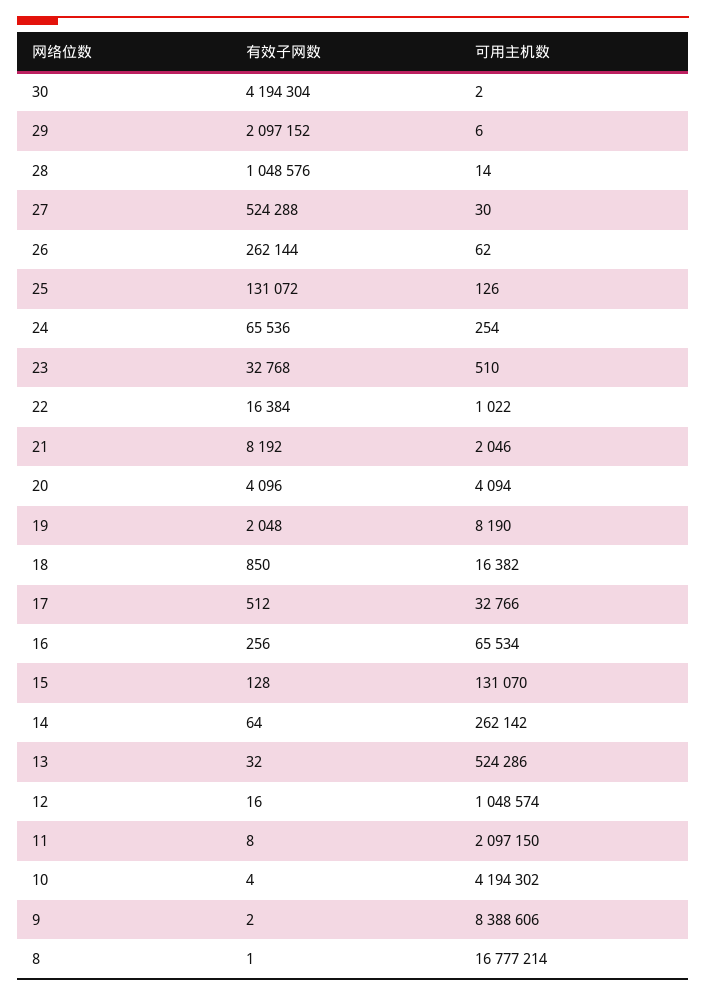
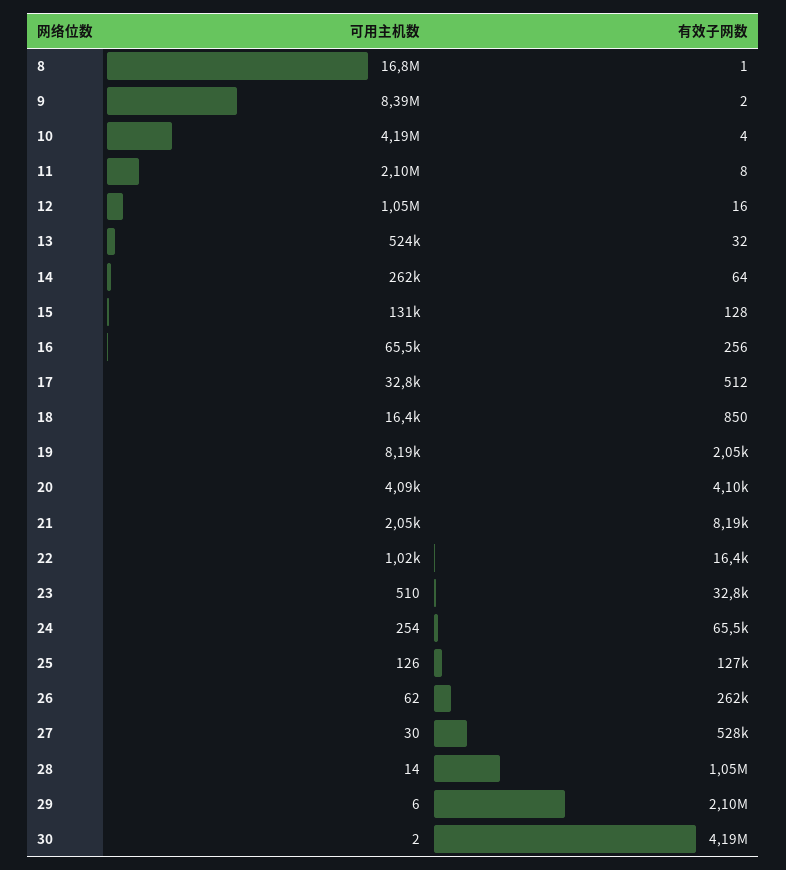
有效子网数, 27: 524288 -> 528000
有效子网数, 25: 131072 -> 127000

